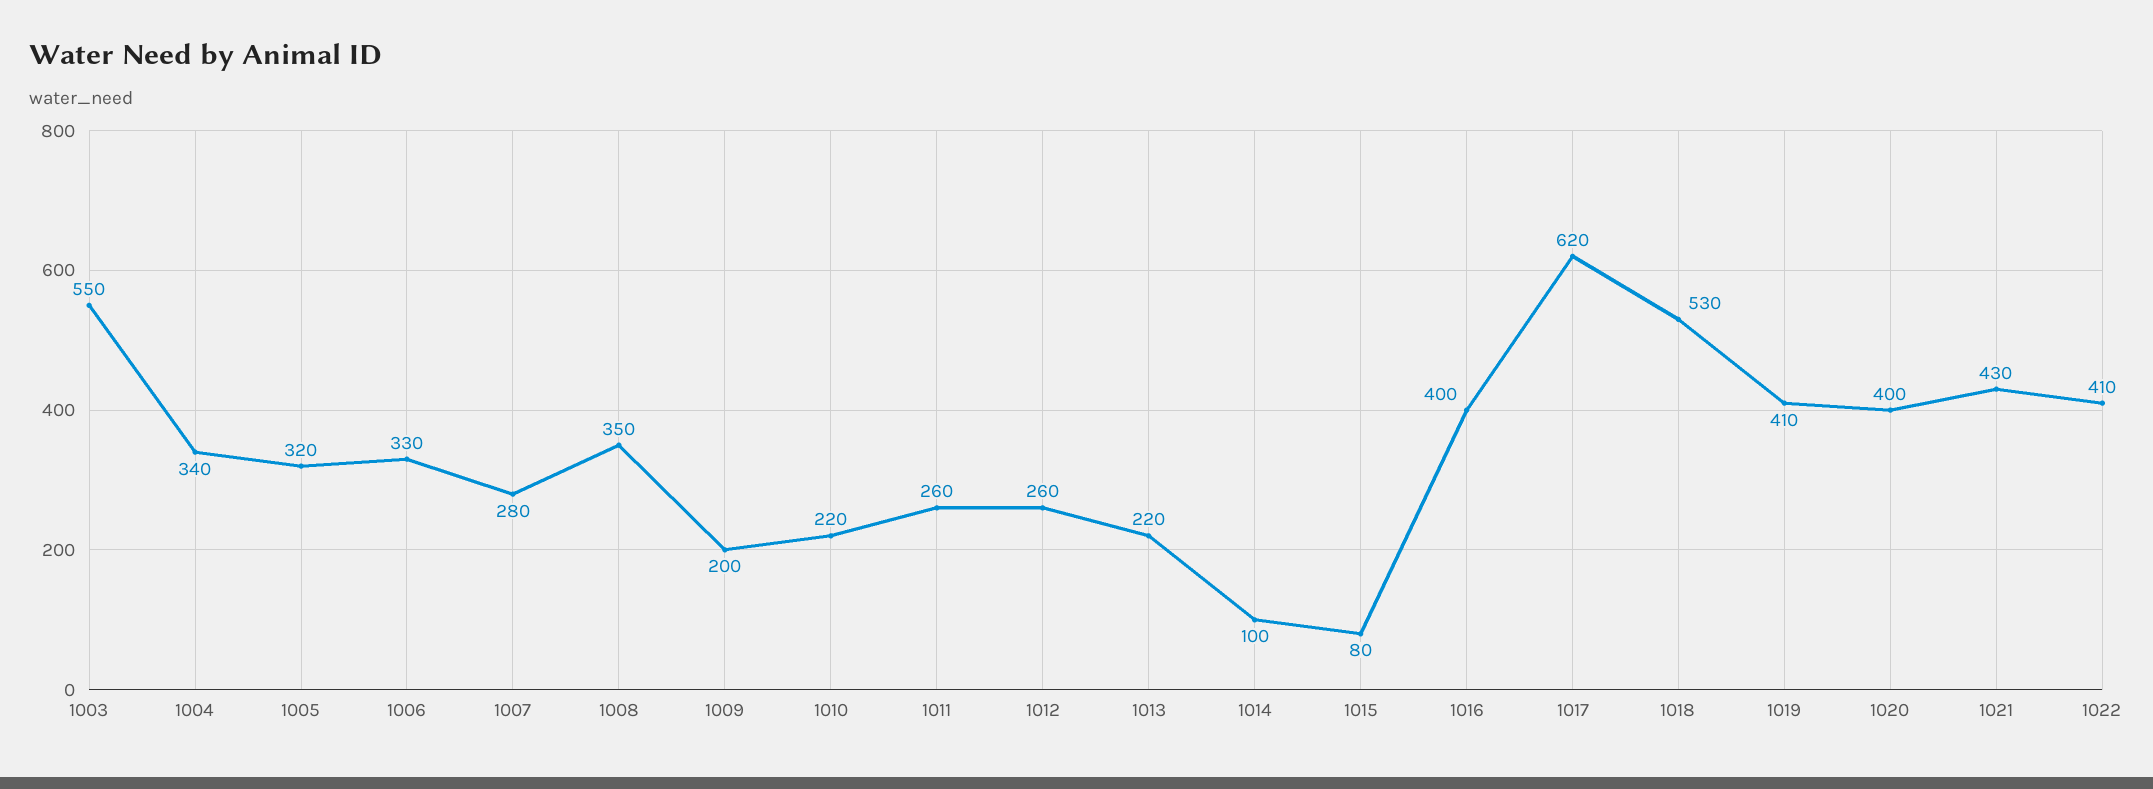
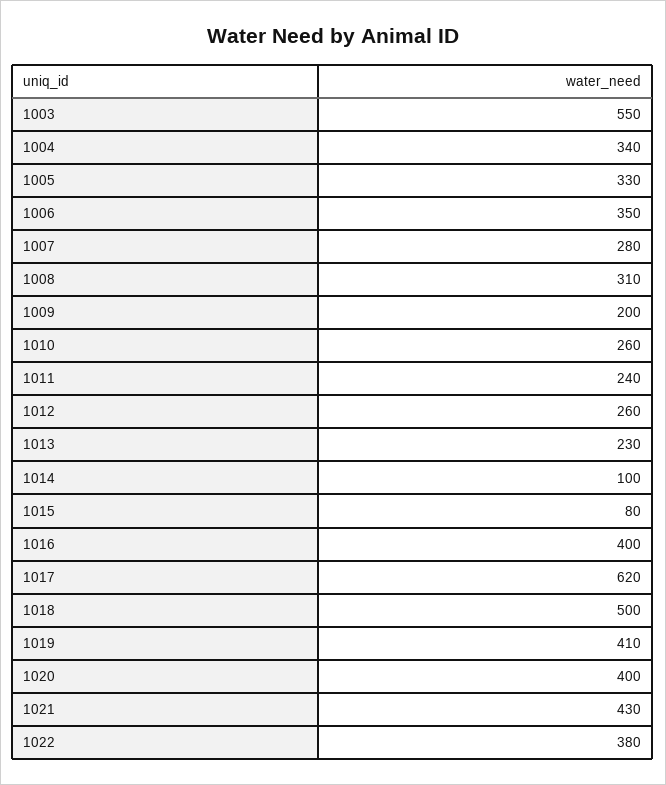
1005: 320 -> 330
1006: 330 -> 350
1008: 350 -> 310
1010: 220 -> 260
1011: 260 -> 240
1013: 220 -> 230
1018: 530 -> 500
1022: 410 -> 380

